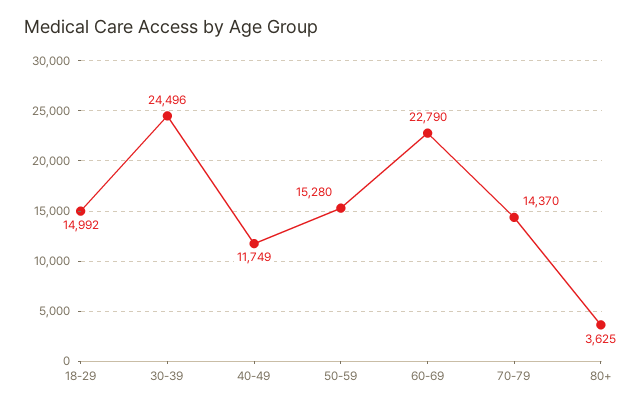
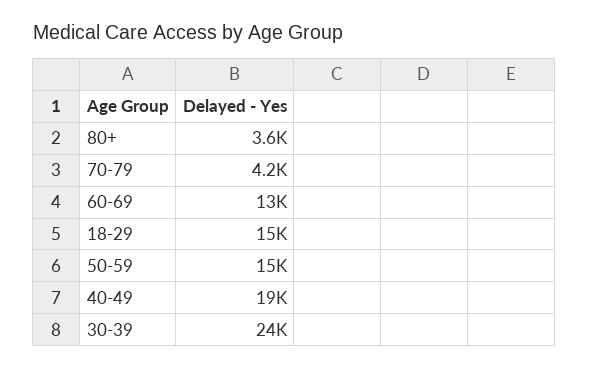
40-49: 11749 -> 19000
60-69: 22790 -> 13000
70-79: 14370 -> 4200

